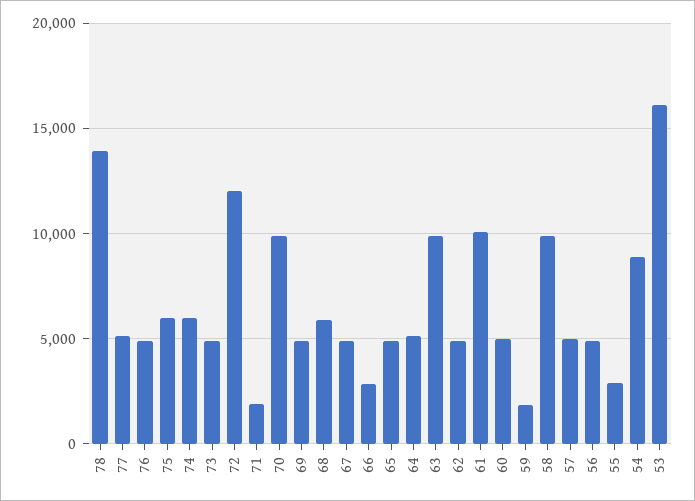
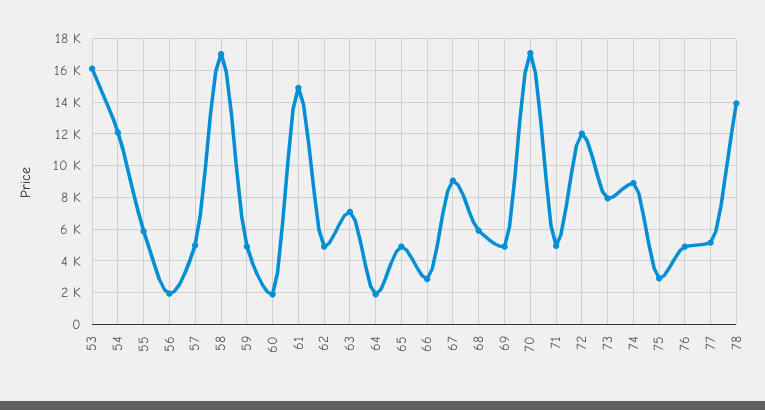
75: 6000 -> 3000
74: 6000 -> 9000
73: 5000 -> 8000
71: 2000 -> 5000
70: 10000 -> 17000
67: 5000 -> 9000
64: 5000 -> 2000
63: 10000 -> 7000
61: 10000 -> 15000
60: 5000 -> 2000
59: 2000 -> 5000
58: 10000 -> 17000
56: 5000 -> 2000
55: 3000 -> 6000
54: 9000 -> 12000

